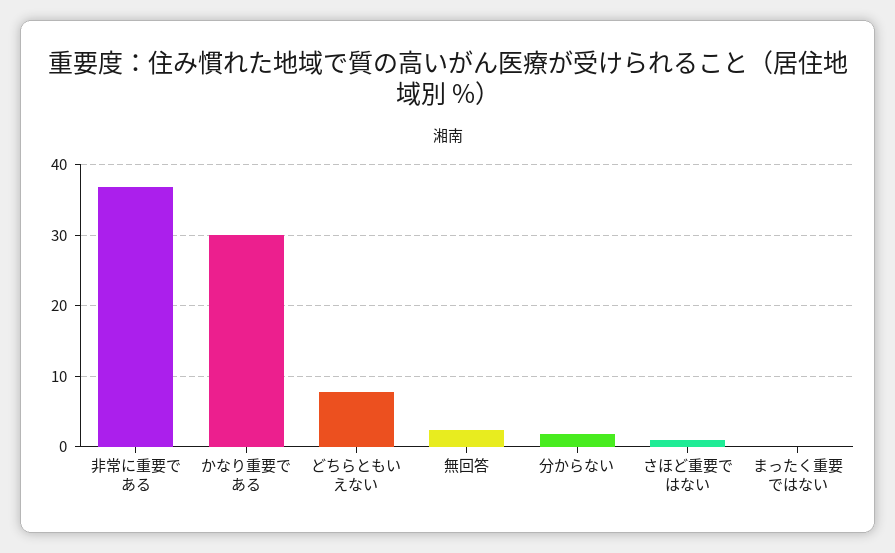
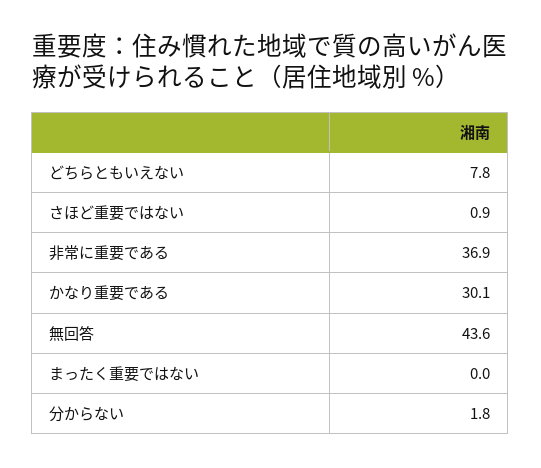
無回答: 2 -> 43.6

